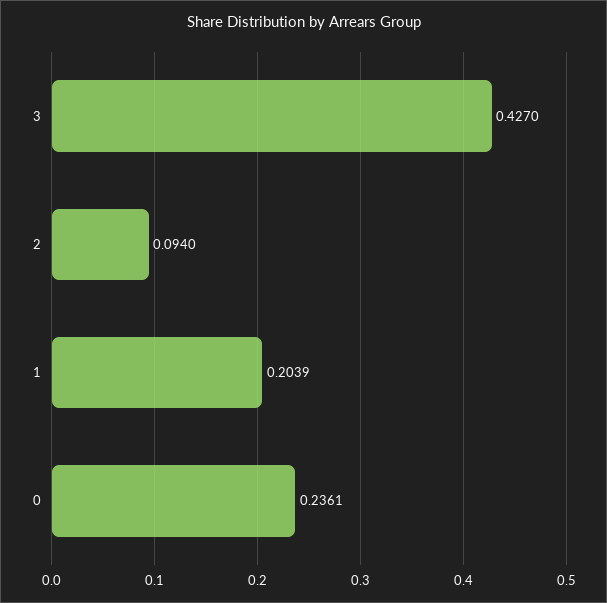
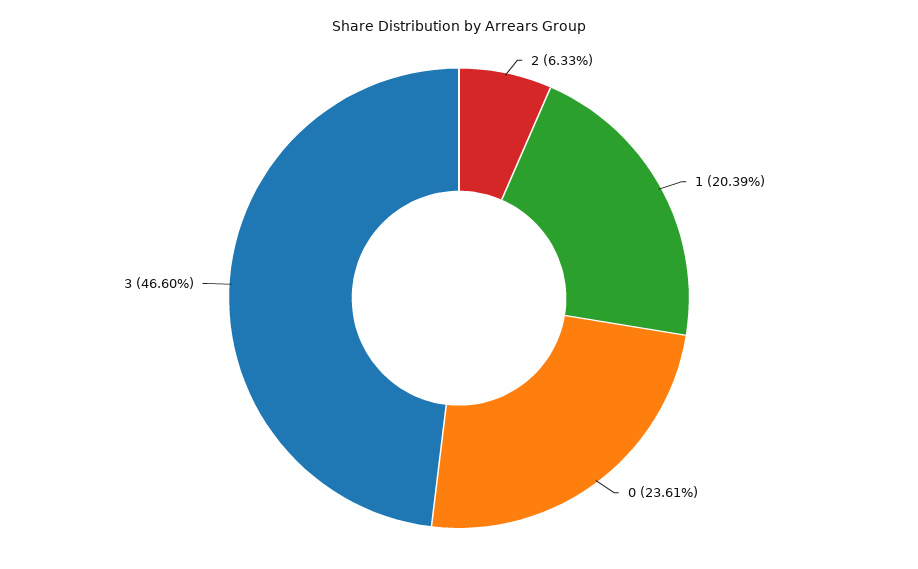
3: 0.427 -> 0.466
2: 0.094 -> 0.0633

